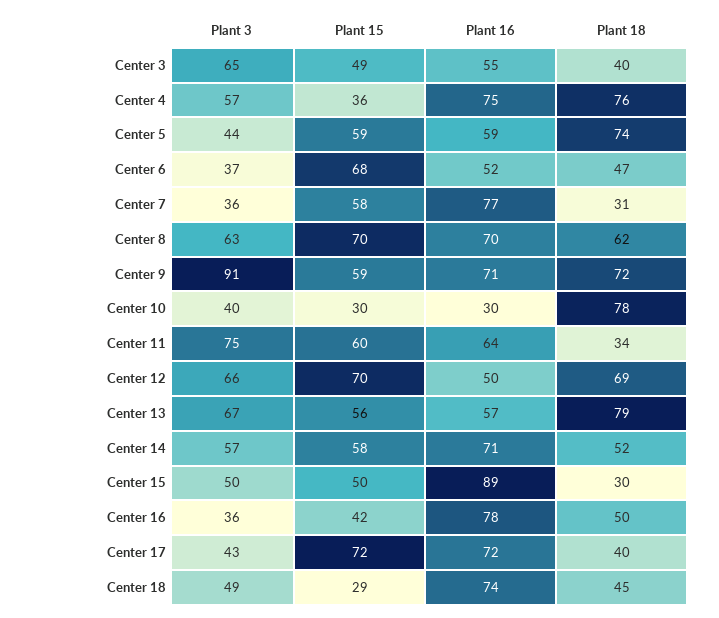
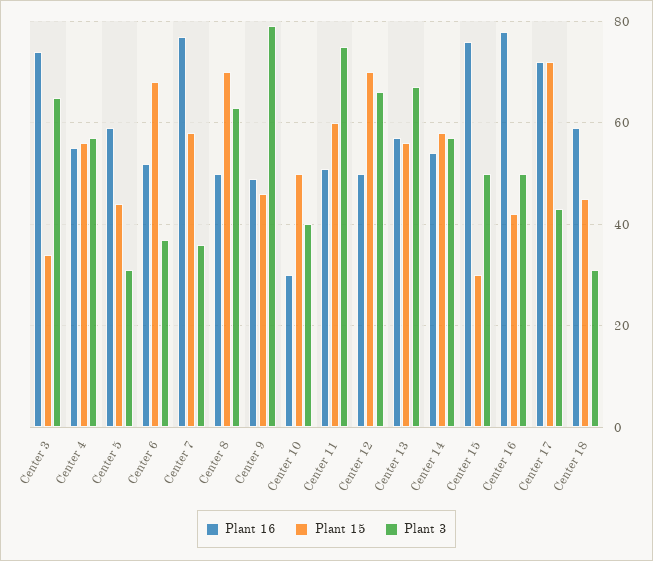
Plant 15, Center 3: 49 -> 35
Plant 16, Center 3: 55 -> 75
Plant 18, Center 3: 40 -> none
Plant 15, Center 4: 36 -> 55
Plant 16, Center 4: 75 -> 55
Plant 18, Center 4: 76 -> none
Plant 3, Center 5: 44 -> 30
Plant 15, Center 5: 59 -> 45
Plant 18, Center 5: 74 -> none
Plant 18, Center 6: 47 -> none
Plant 18, Center 7: 31 -> none
Plant 16, Center 8: 70 -> 50
Plant 18, Center 8: 62 -> none
Plant 3, Center 9: 91 -> 80
Plant 15, Center 9: 59 -> 45
Plant 16, Center 9: 71 -> 50
Plant 18, Center 9: 72 -> none
Plant 15, Center 10: 30 -> 50
Plant 18, Center 10: 78 -> none
Plant 16, Center 11: 64 -> 50
Plant 18, Center 11: 34 -> none
Plant 18, Center 12: 69 -> none
Plant 18, Center 13: 79 -> none
Plant 16, Center 14: 71 -> 55
Plant 18, Center 14: 52 -> none
Plant 15, Center 15: 50 -> 30
Plant 16, Center 15: 89 -> 75
Plant 18, Center 15: 30 -> none
Plant 3, Center 16: 36 -> 50
Plant 18, Center 16: 50 -> none
Plant 18, Center 17: 40 -> none
Plant 3, Center 18: 49 -> 30
Plant 15, Center 18: 29 -> 45
Plant 16, Center 18: 74 -> 60
Plant 18, Center 18: 45 -> none

